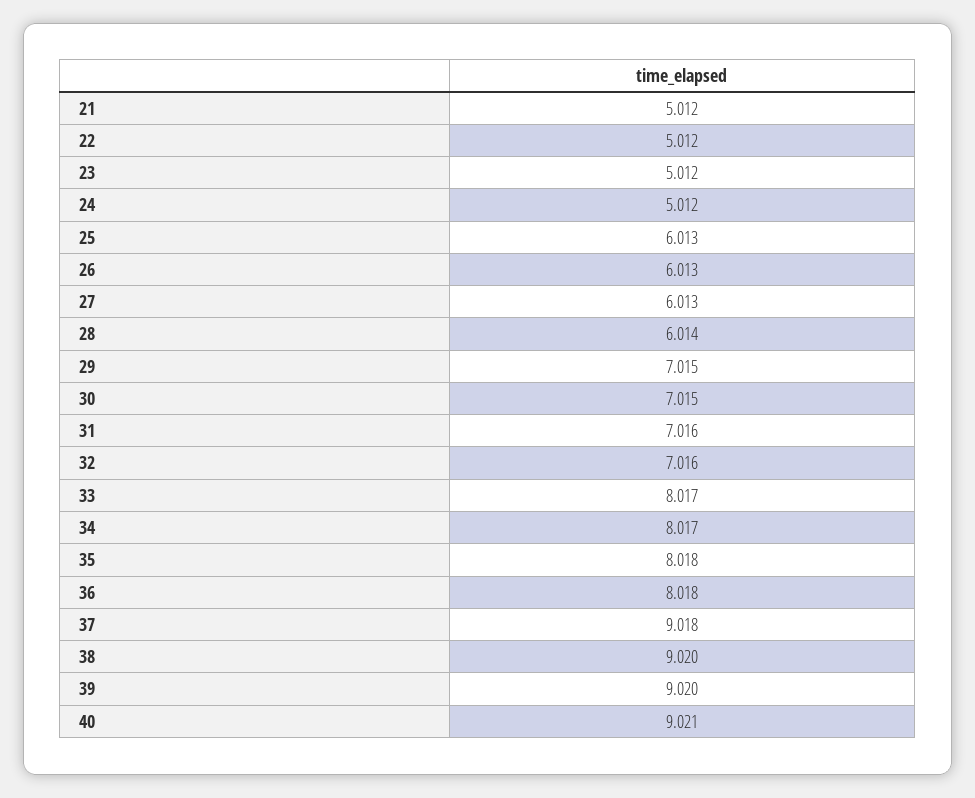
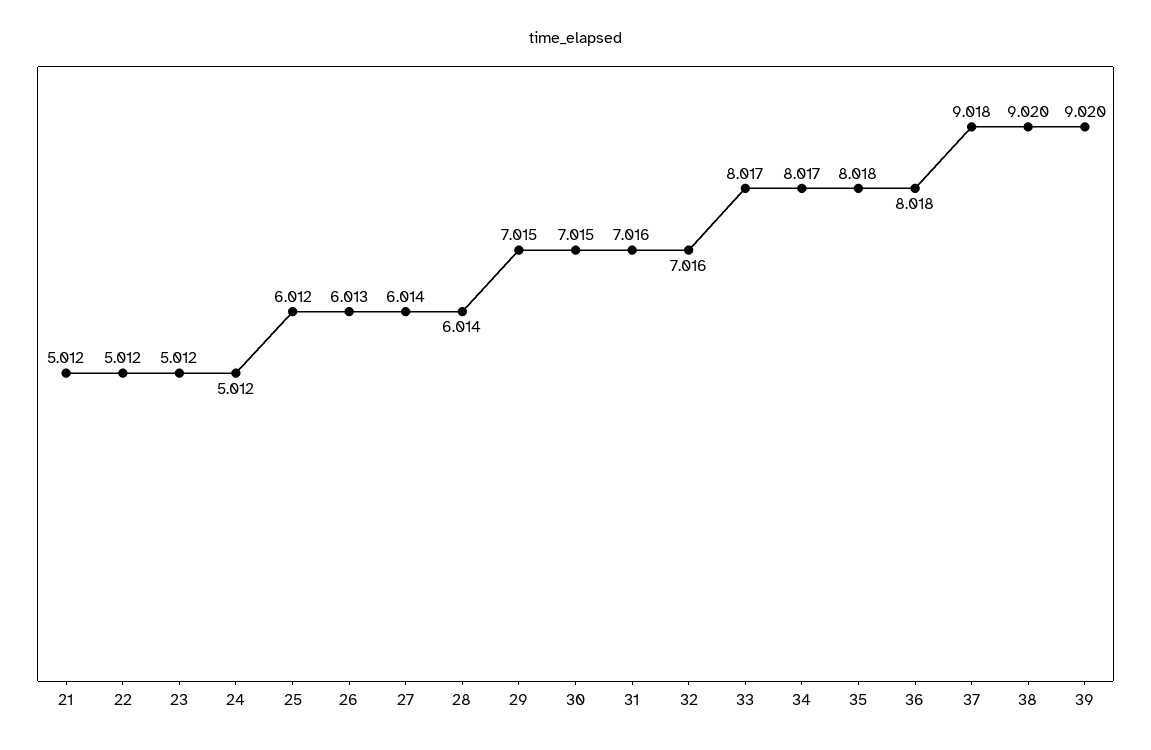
25: 6.013 -> 6.012
27: 6.013 -> 6.014
40: 9.021 -> none

